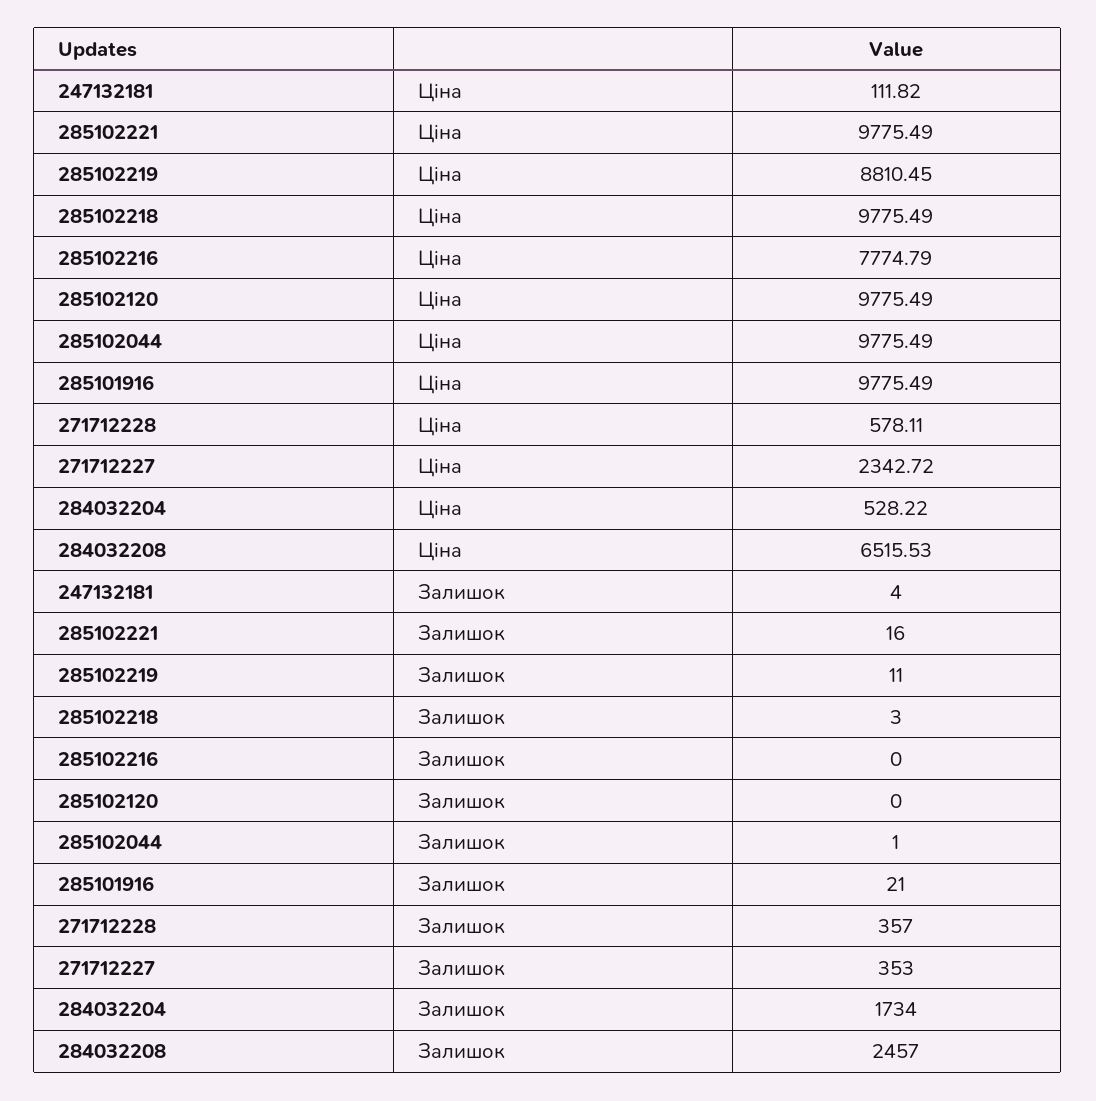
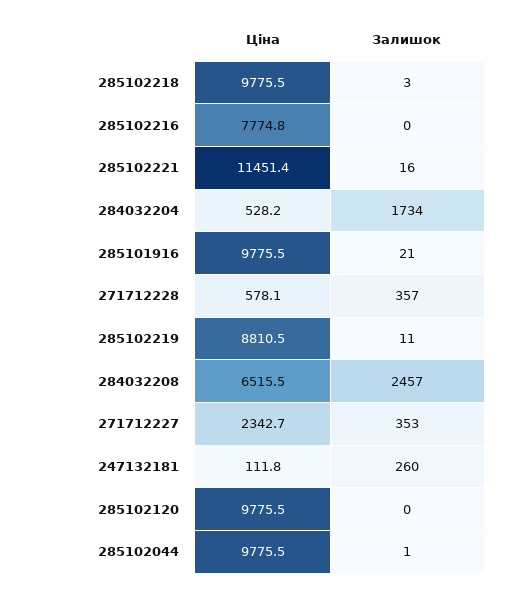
285102221, Ціна: 9775.49 -> 11451.4
247132181, Залишок: 4 -> 260

